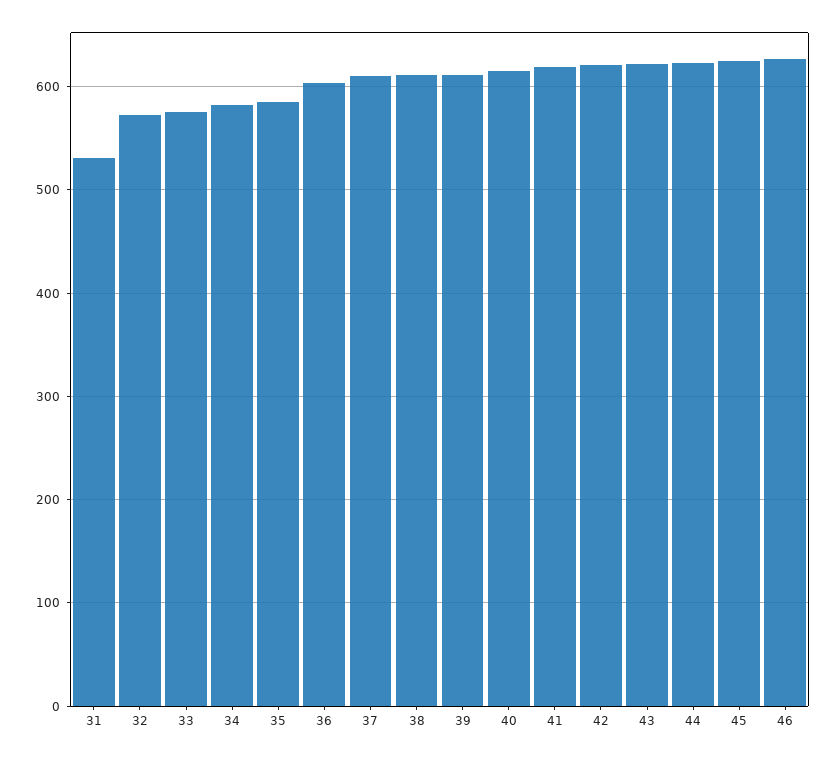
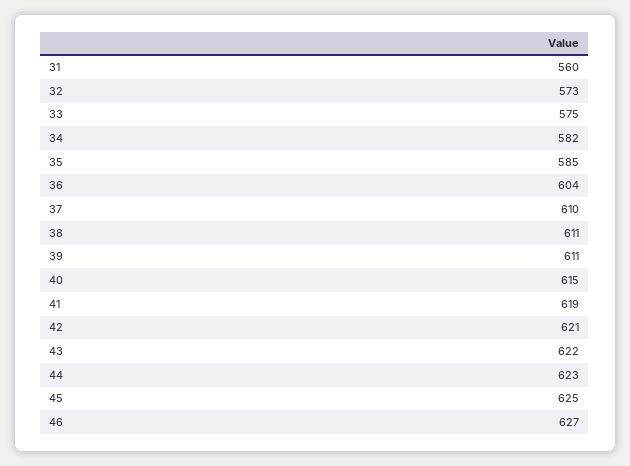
31: 530 -> 560

